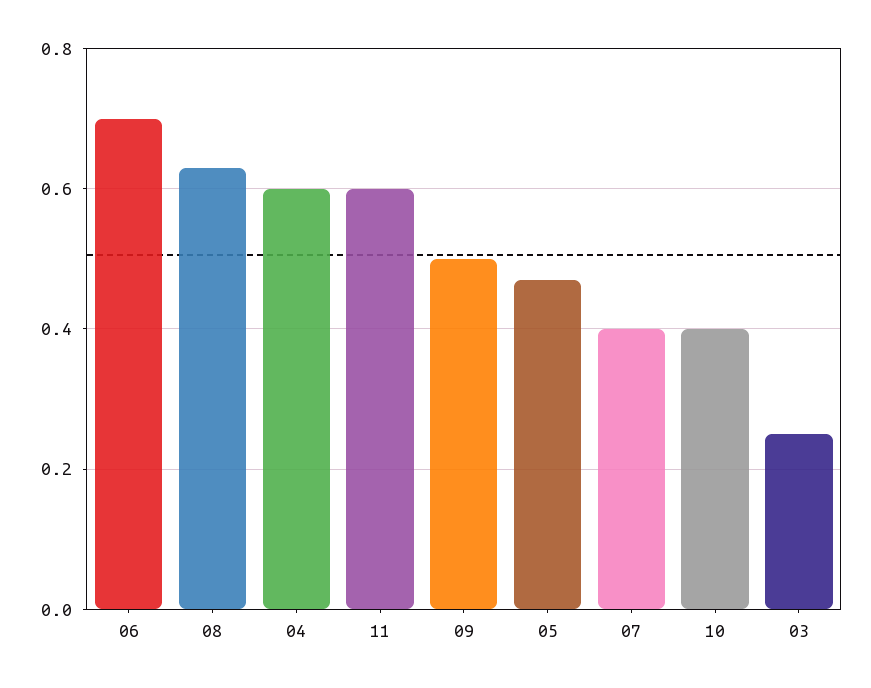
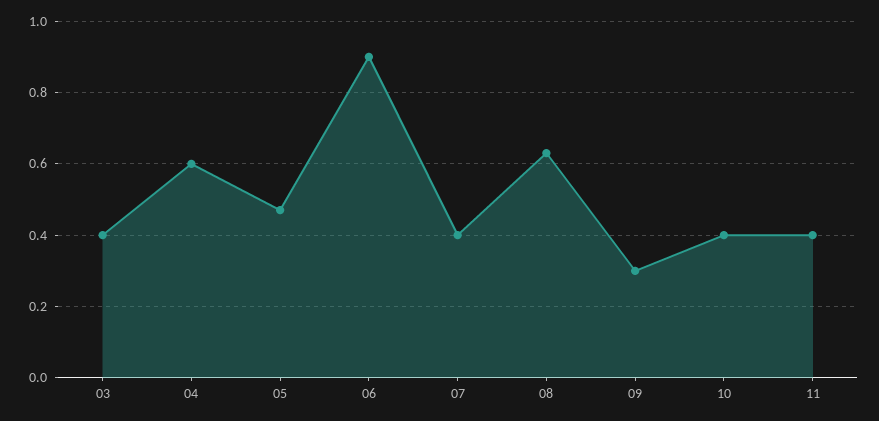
06: 0.7 -> 0.9
11: 0.6 -> 0.4
09: 0.5 -> 0.3
03: 0.25 -> 0.4

